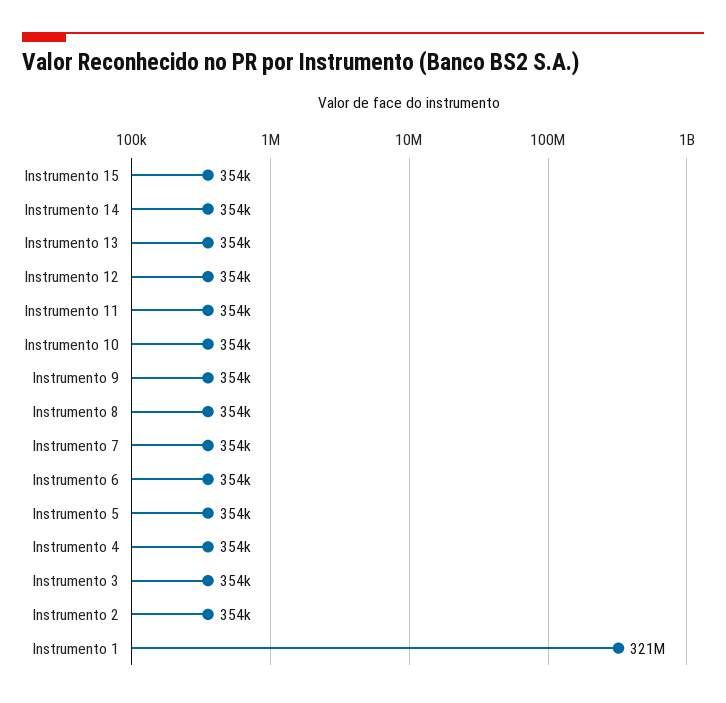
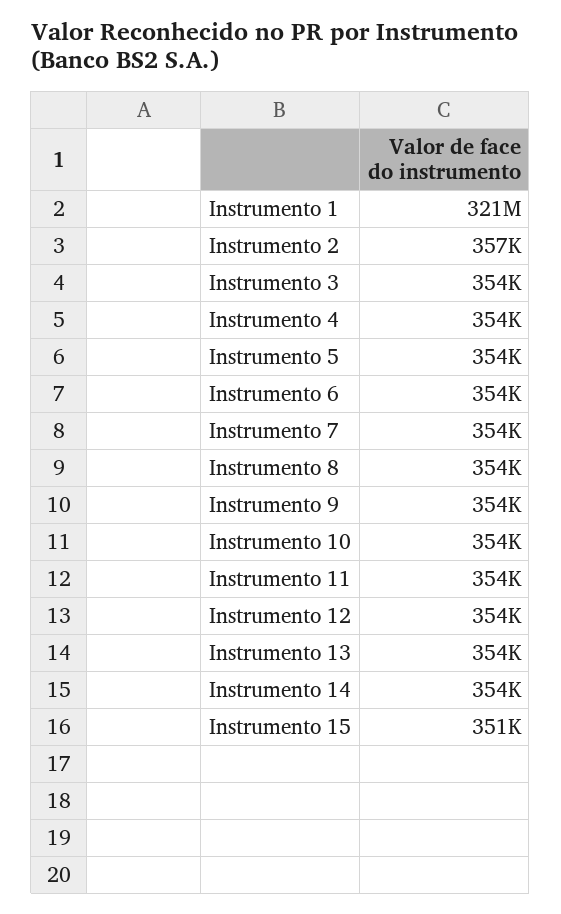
Instrumento 15: 354000 -> 351000
Instrumento 2: 354000 -> 357000

